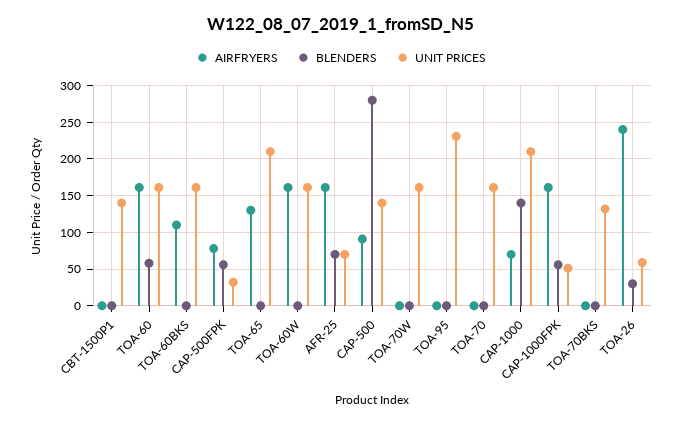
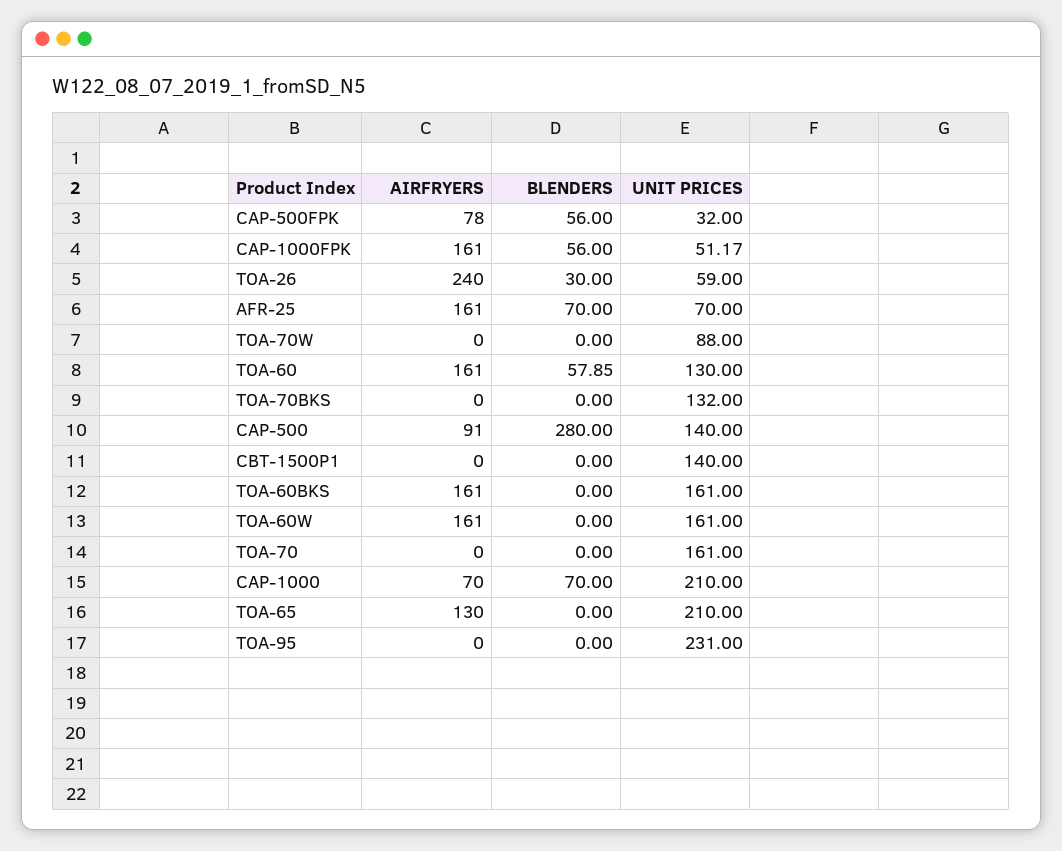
UNIT PRICES, TOA-60: 160 -> 130
AIRFRYERS, TOA-60BKS: 110 -> 161
UNIT PRICES, TOA-70W: 160 -> 88
BLENDERS, CAP-1000: 140 -> 70

